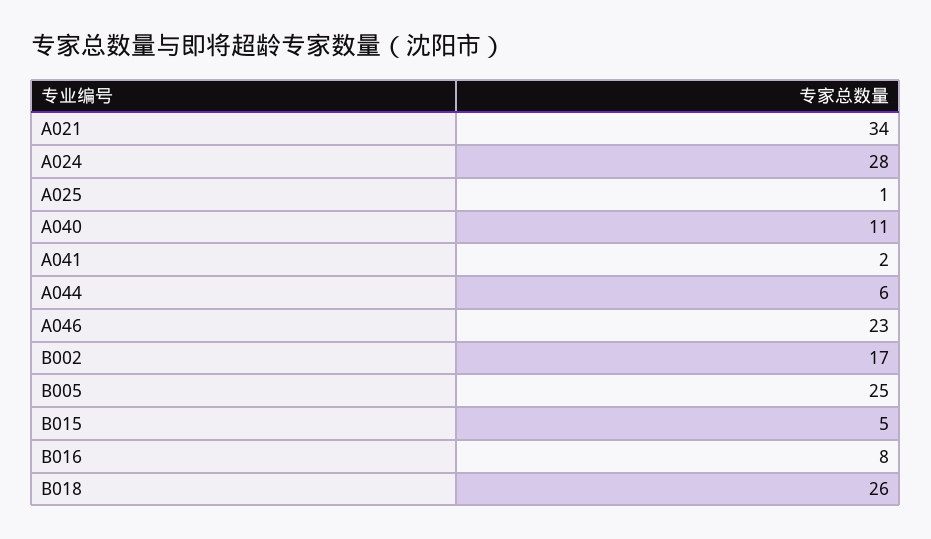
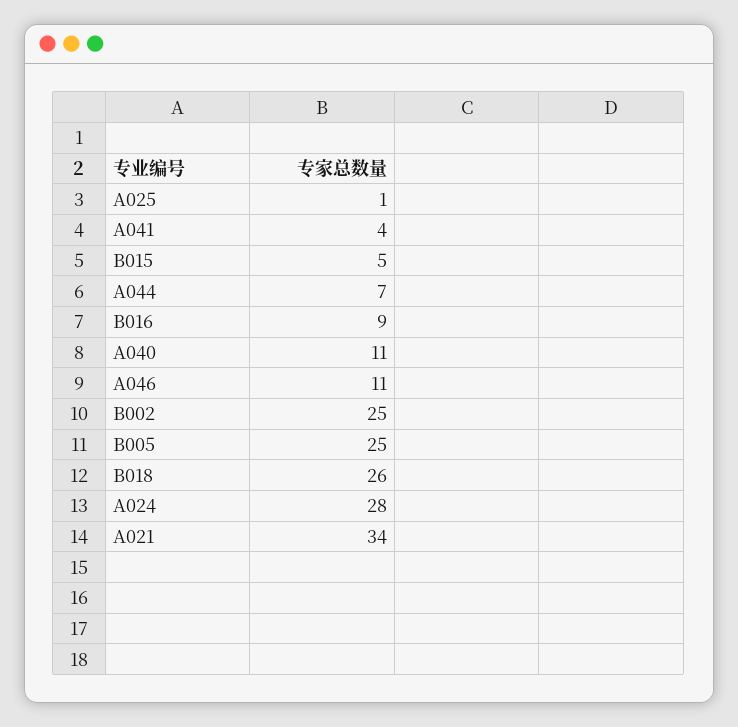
A041: 2 -> 4
A044: 6 -> 7
A046: 23 -> 11
B002: 17 -> 25
B016: 8 -> 9

